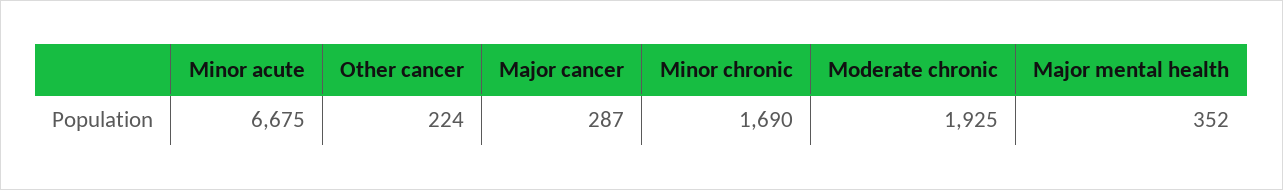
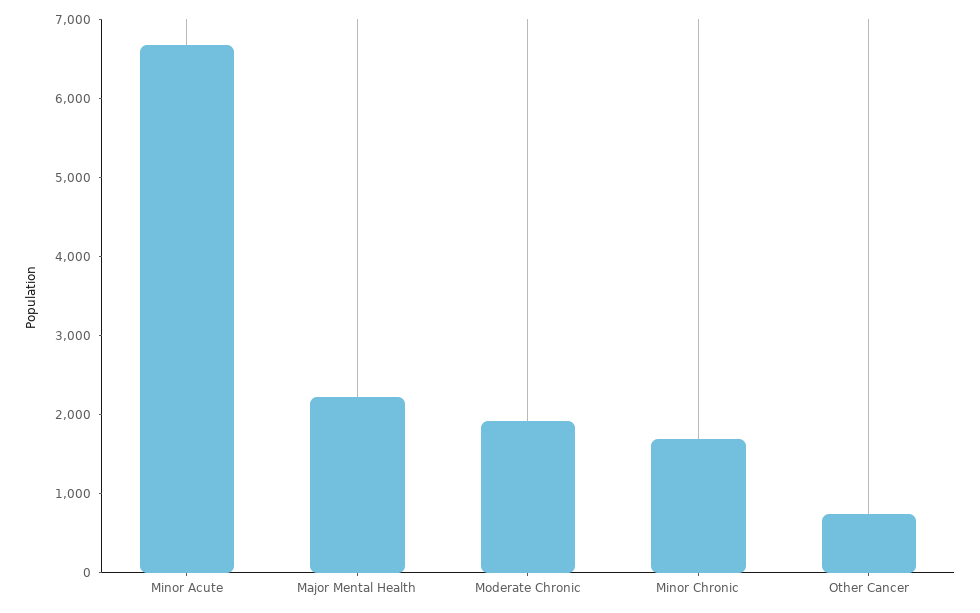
Other cancer: 224 -> 800
Major cancer: 287 -> none
Major mental health: 352 -> 2200

